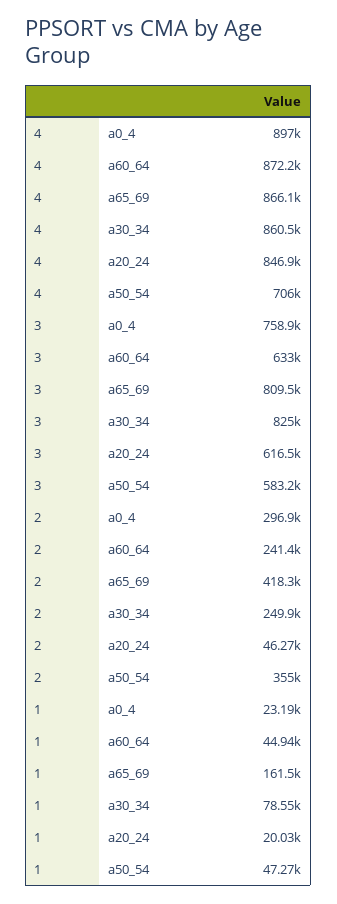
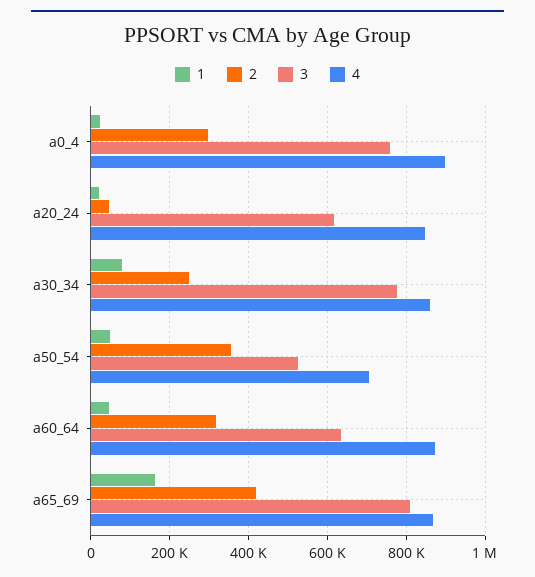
3, a30_34: 825000 -> 780000
3, a50_54: 583200 -> 520000
2, a60_64: 241400 -> 320000

